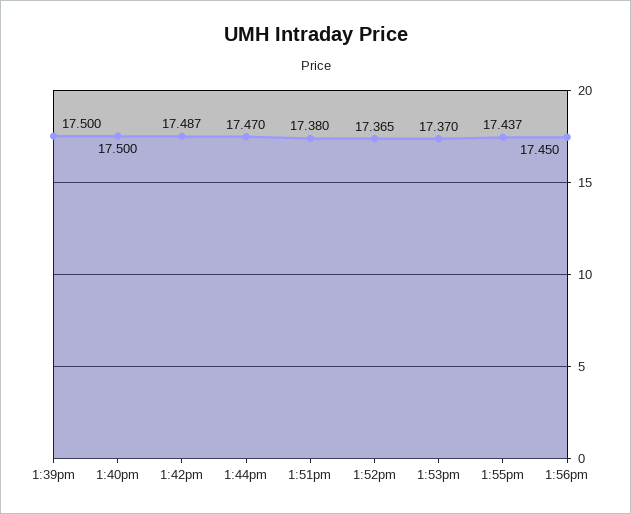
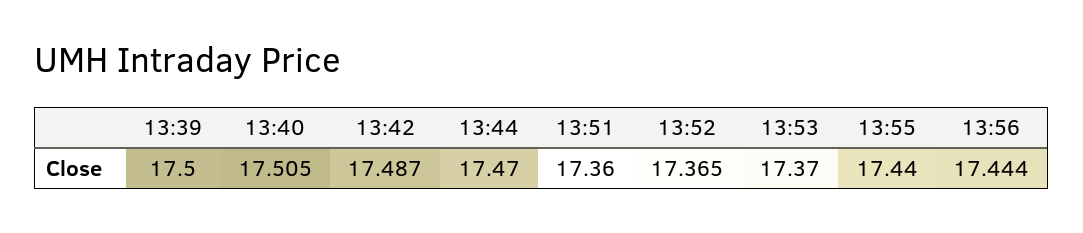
1:40pm: 17.5 -> 17.505
1:51pm: 17.38 -> 17.36
1:55pm: 17.437 -> 17.44
1:56pm: 17.45 -> 17.444

